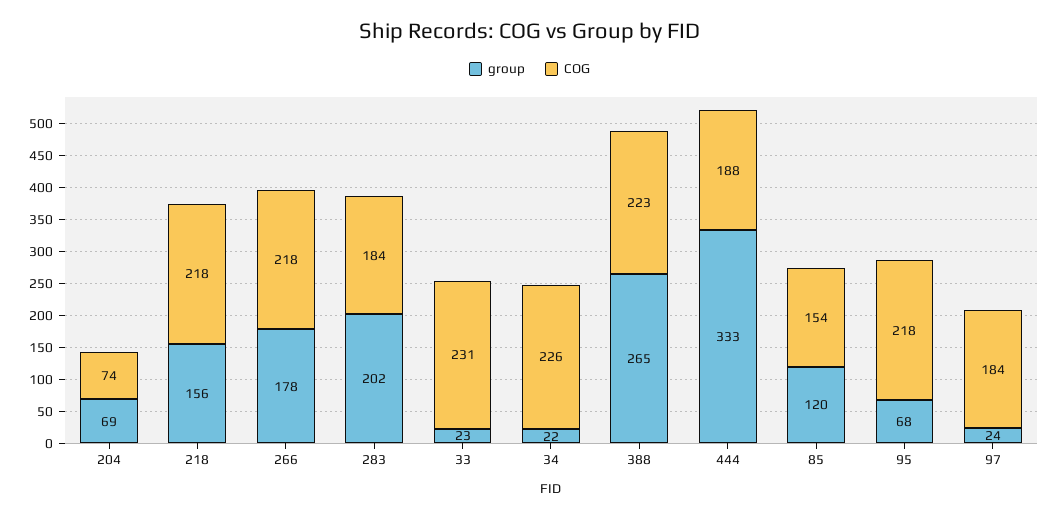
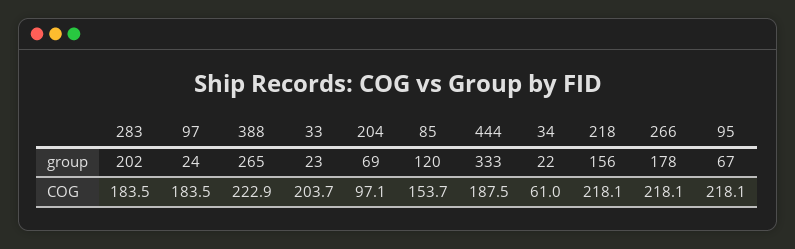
COG, 204: 74 -> 97.1
COG, 33: 231 -> 203.7
COG, 34: 226 -> 61
group, 95: 68 -> 67

